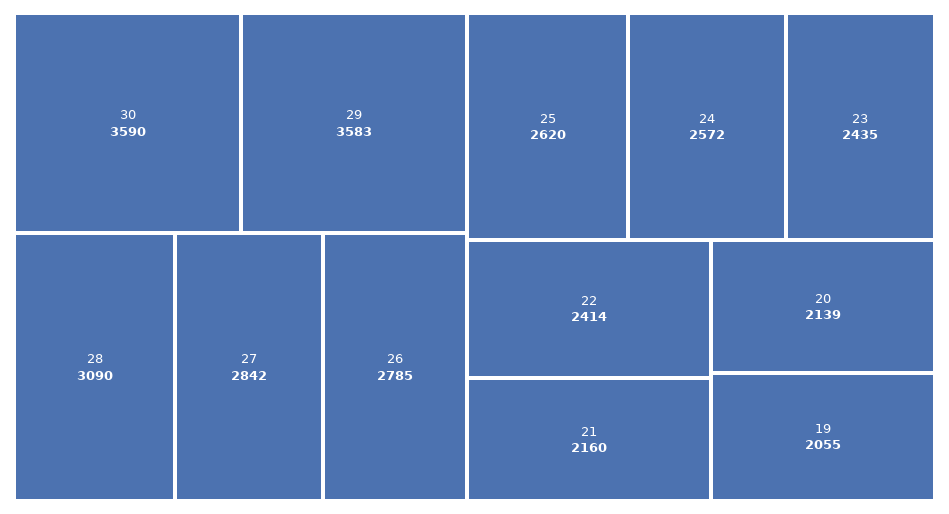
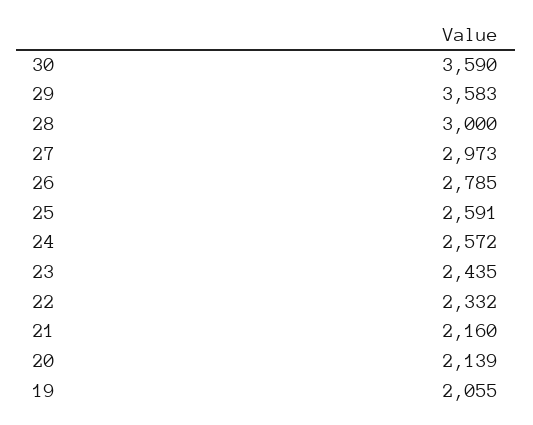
28: 3090 -> 3000
27: 2842 -> 2973
25: 2620 -> 2591
22: 2414 -> 2332

